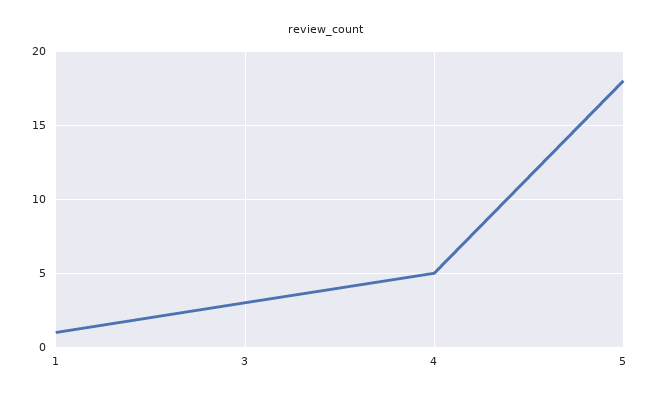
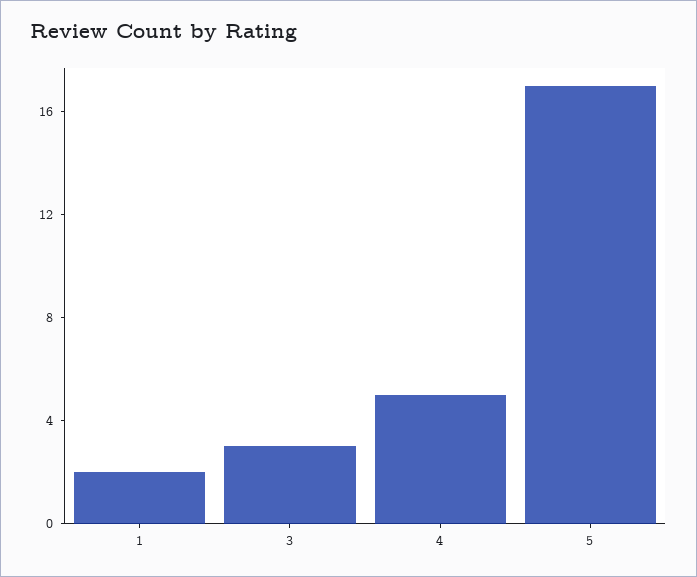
1: 1 -> 2
5: 18 -> 17

